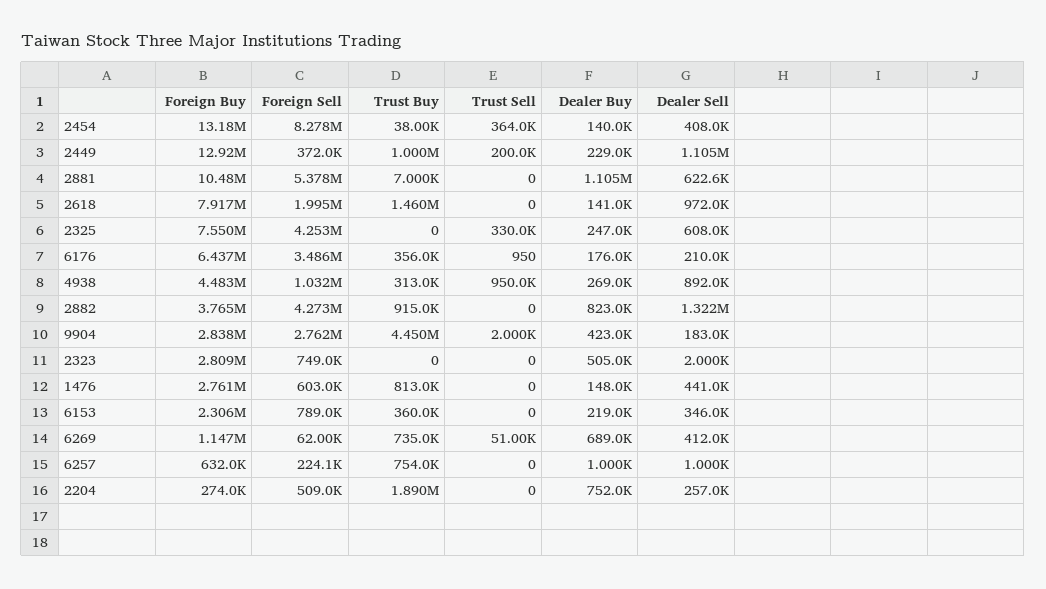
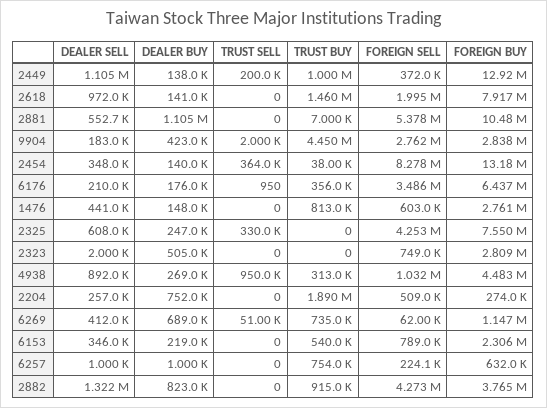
Dealer Sell, 2454: 408000 -> 348000
Dealer Buy, 2449: 229000 -> 138000
Dealer Sell, 2881: 622600 -> 552700
Trust Buy, 6153: 360000 -> 540000

